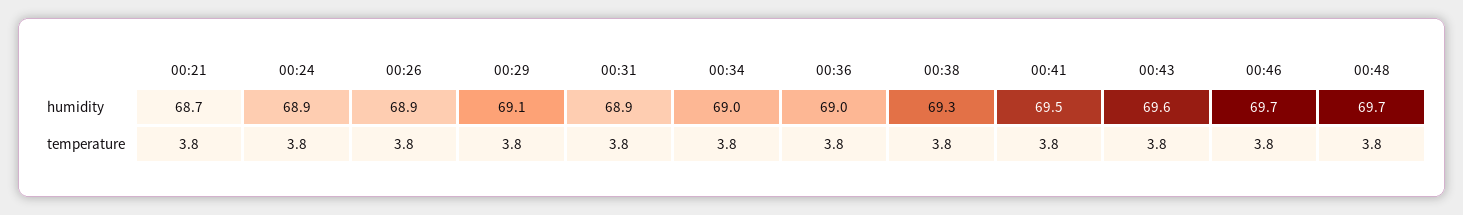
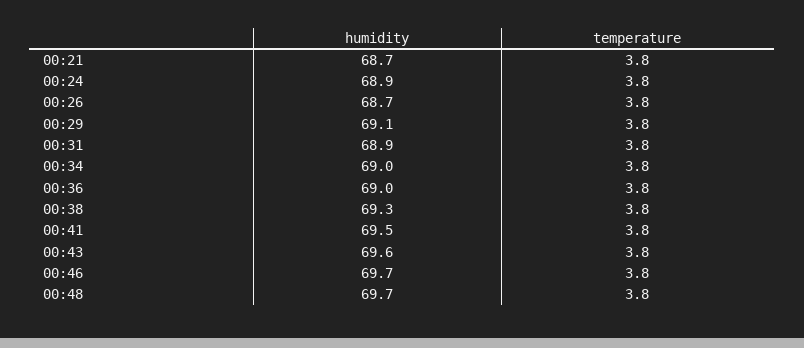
00:26, humidity: 68.9 -> 68.7

